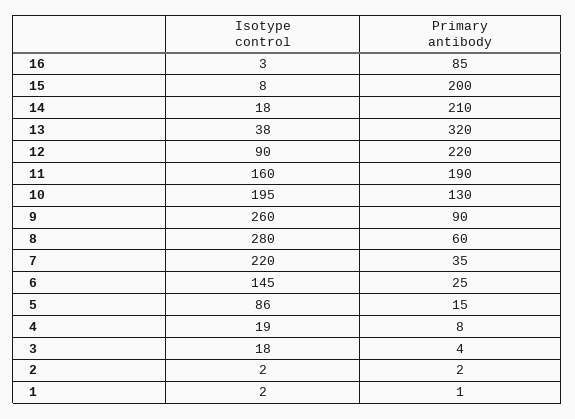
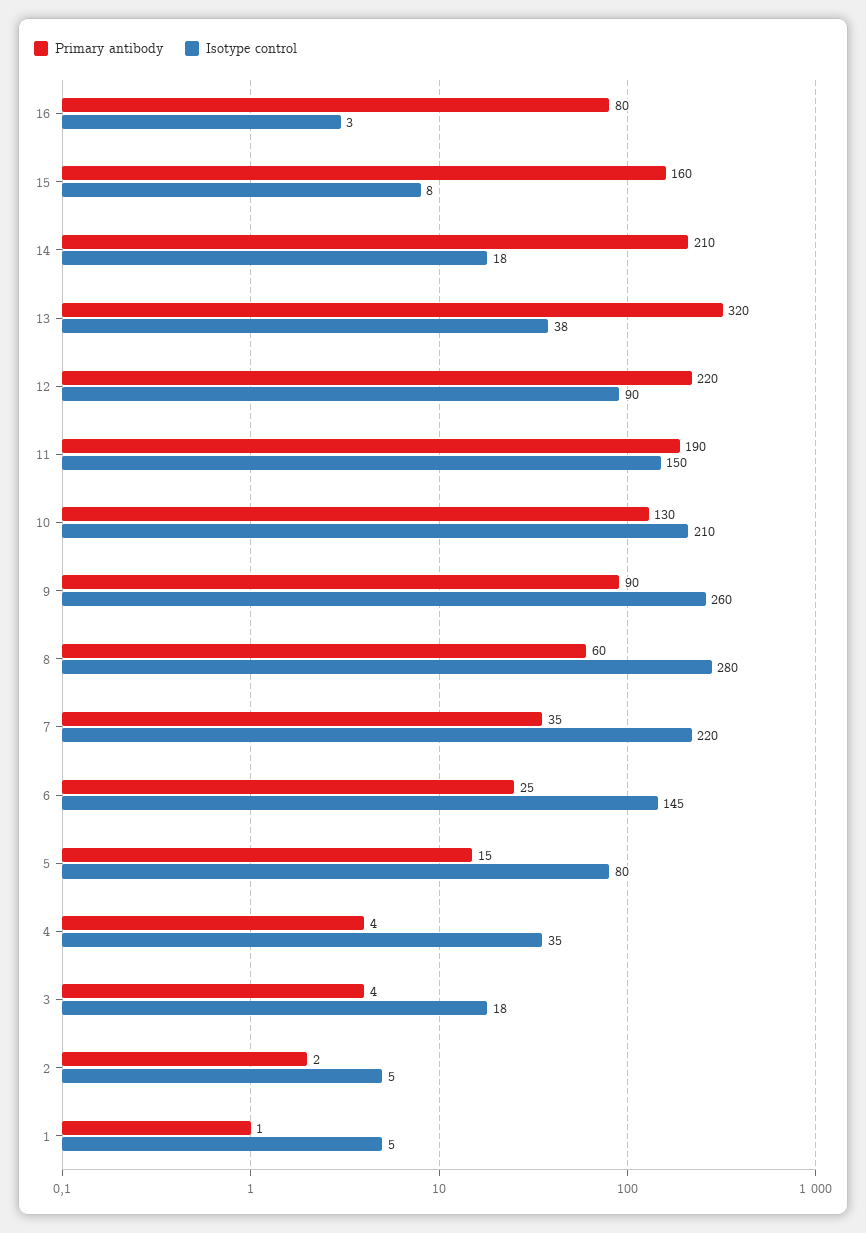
Primary antibody, 16: 85 -> 80
Primary antibody, 15: 200 -> 160
Isotype control, 11: 160 -> 150
Isotype control, 10: 195 -> 210
Isotype control, 5: 86 -> 80
Isotype control, 4: 19 -> 35
Primary antibody, 4: 8 -> 4
Isotype control, 2: 2 -> 5
Isotype control, 1: 2 -> 5

